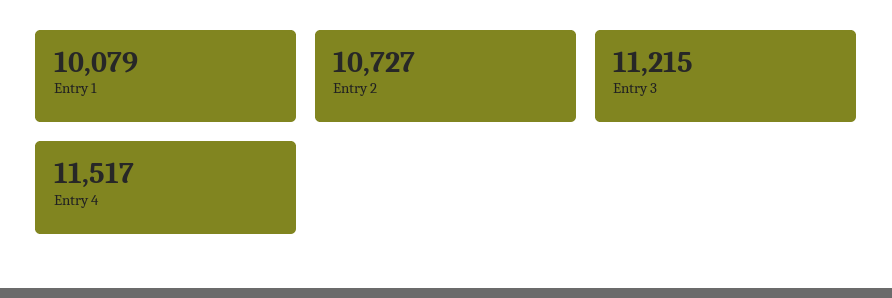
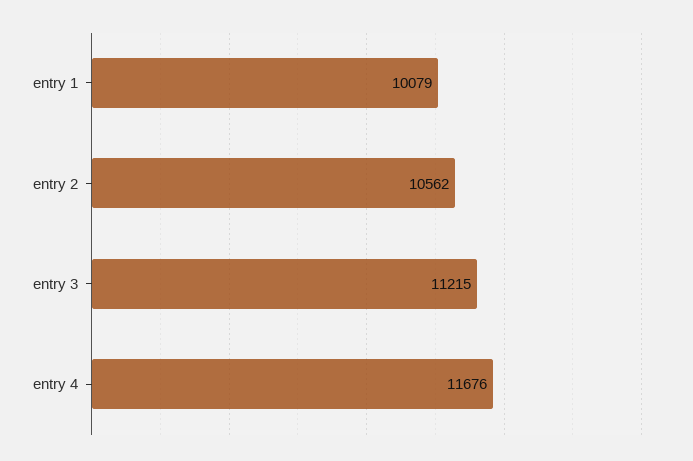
Entry 2: 10727 -> 10562
Entry 4: 11517 -> 11676

